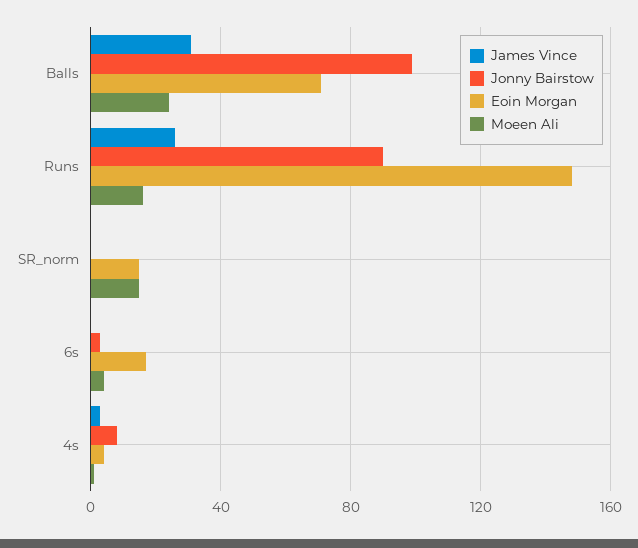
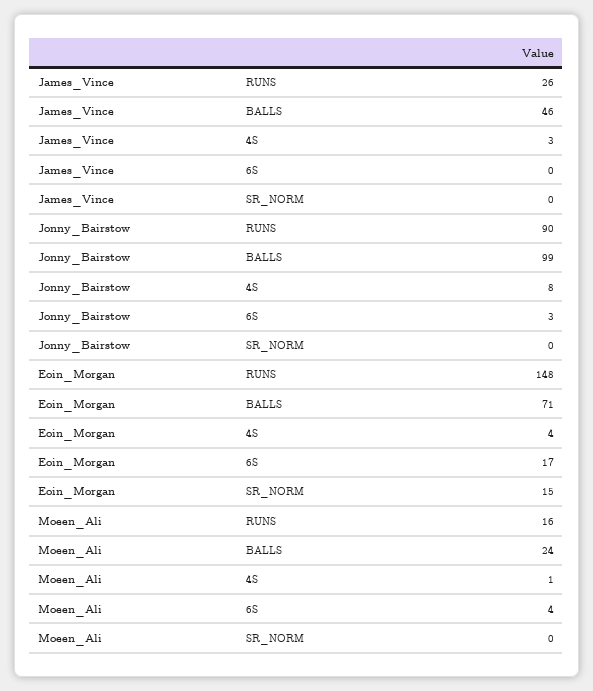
James Vince, Balls: 30 -> 46
Moeen Ali, SR_norm: 15 -> 0

